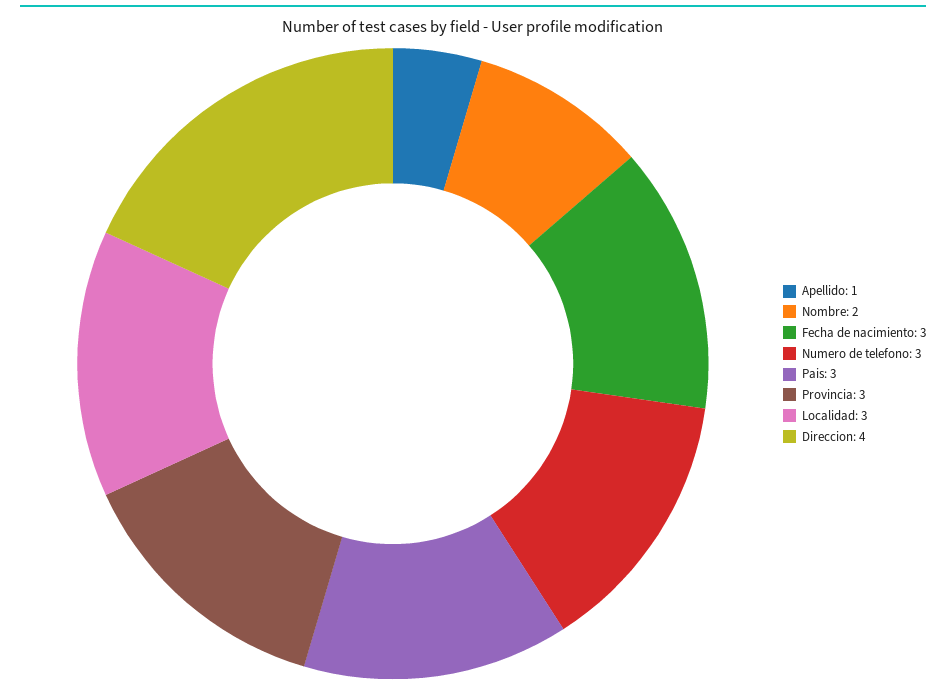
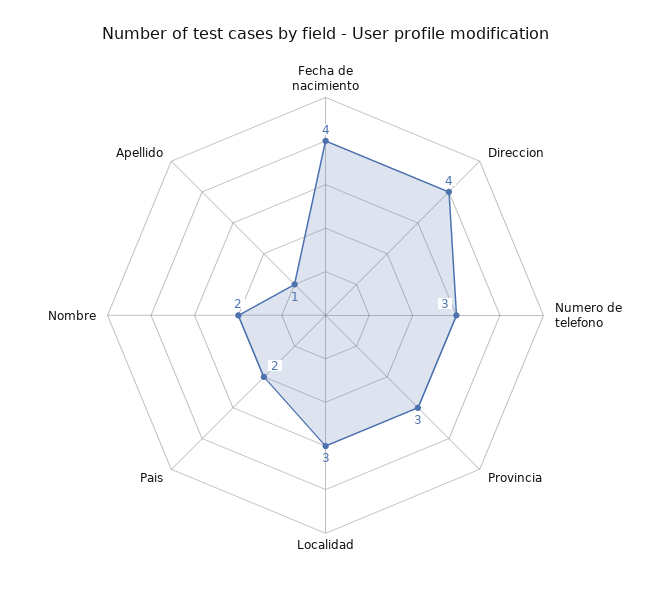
Fecha de nacimiento: 3 -> 4
Pais: 3 -> 2

